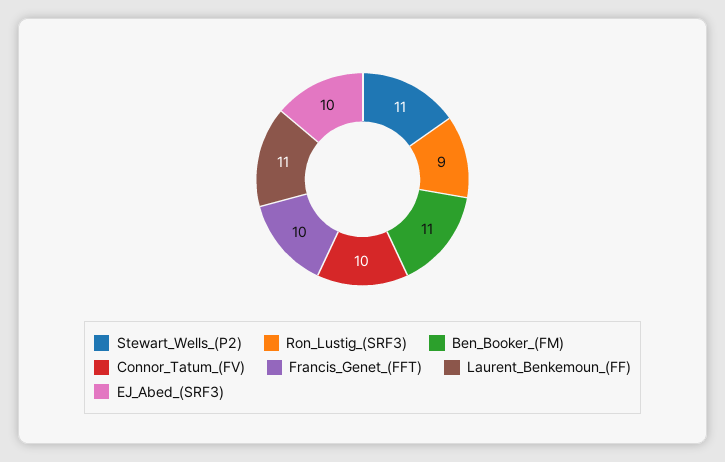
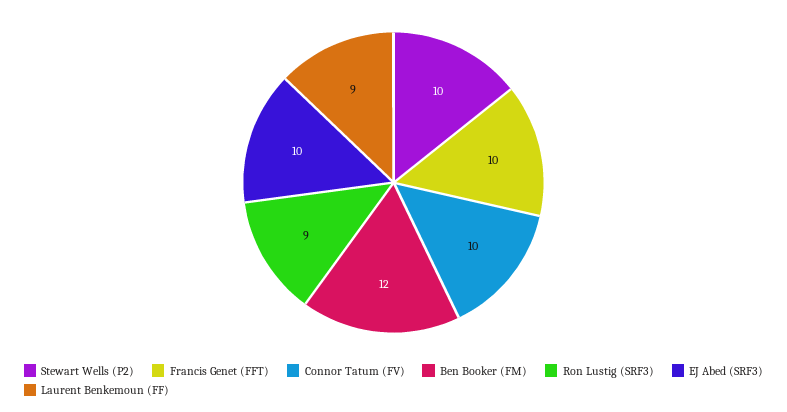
Stewart_Wells_(P2): 11 -> 10
Ben_Booker_(FM): 11 -> 12
Laurent_Benkemoun_(FF): 11 -> 9

